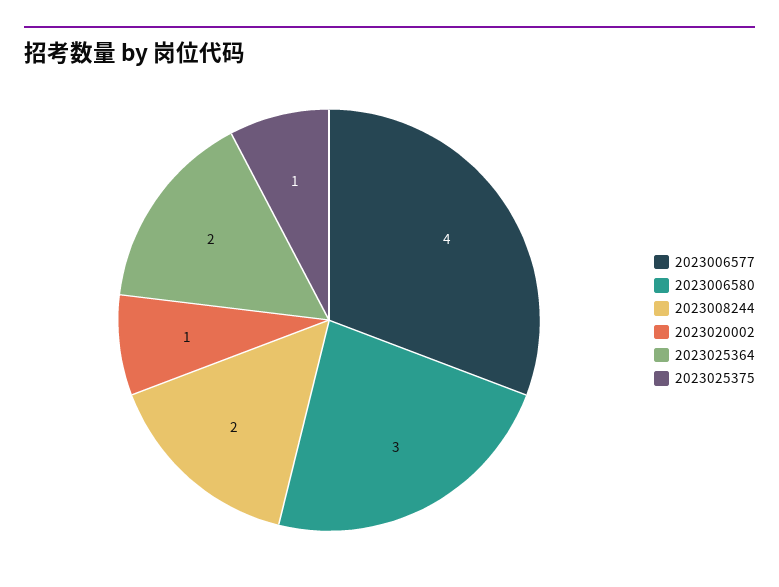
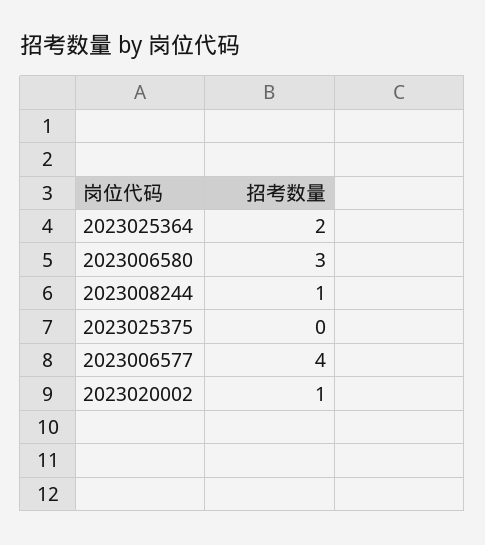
2023008244: 2 -> 1
2023025375: 1 -> 0

